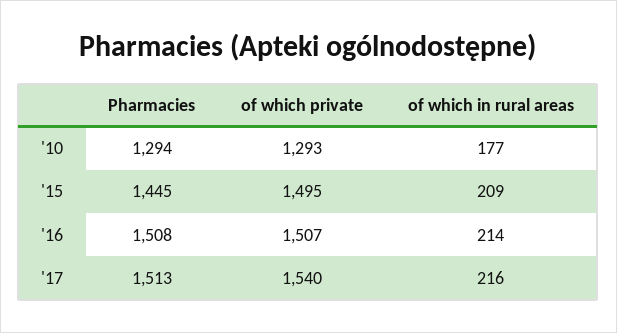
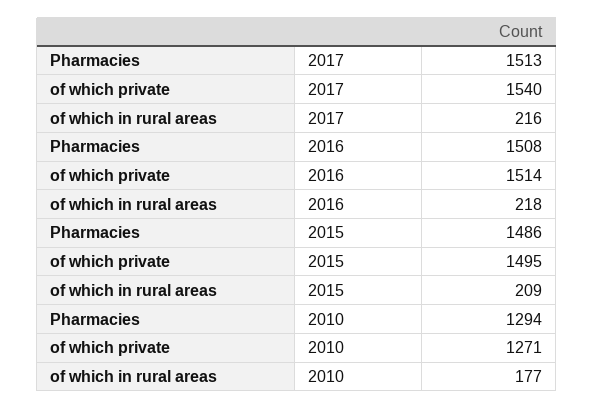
of which private, '10: 1293 -> 1271
Pharmacies, '15: 1445 -> 1486
of which private, '16: 1507 -> 1514
of which in rural areas, '16: 214 -> 218

